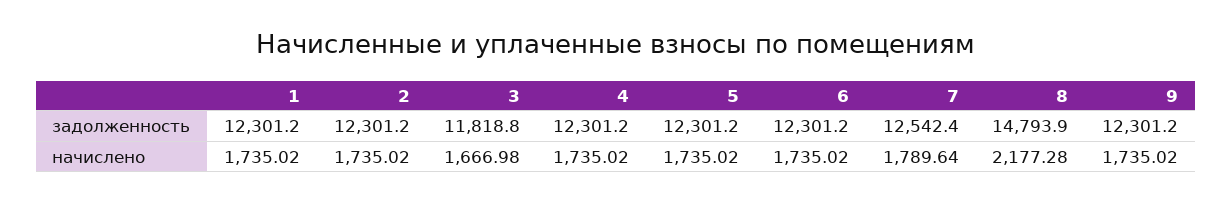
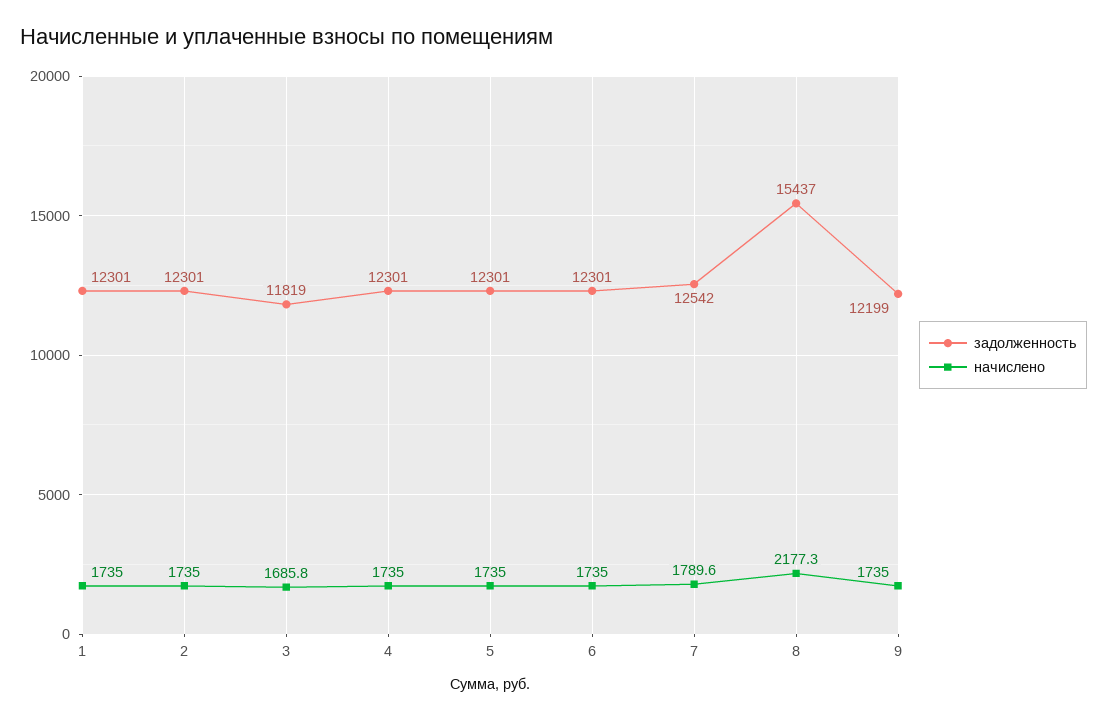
задолженность, 8: 14793.9 -> 15437
задолженность, 9: 12301.2 -> 12199
начислено, 3: 1666.98 -> 1685.8

